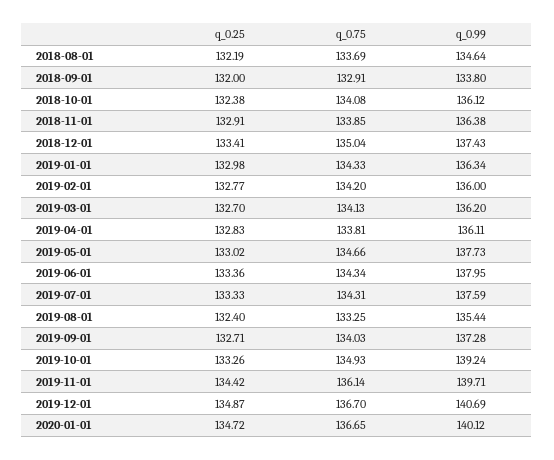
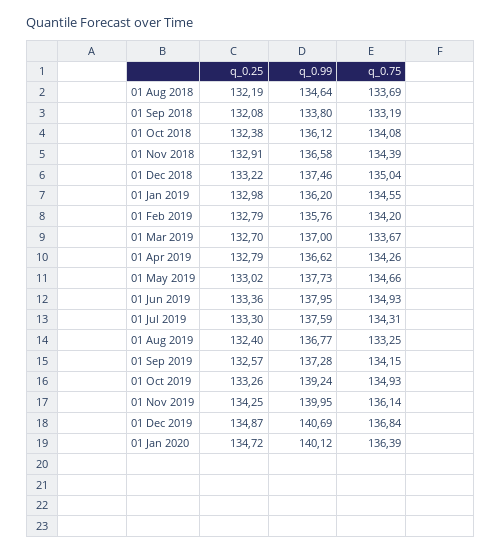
q_0.25, 2018-09-01: 132 -> 132.08
q_0.75, 2018-09-01: 132.91 -> 133.19
q_0.75, 2018-11-01: 133.85 -> 134.39
q_0.99, 2018-11-01: 136.38 -> 136.58
q_0.25, 2018-12-01: 133.41 -> 133.22
q_0.99, 2018-12-01: 137.43 -> 137.46
q_0.75, 2019-01-01: 134.33 -> 134.55
q_0.99, 2019-01-01: 136.34 -> 136.2
q_0.25, 2019-02-01: 132.77 -> 132.79
q_0.99, 2019-02-01: 136 -> 135.76
q_0.75, 2019-03-01: 134.13 -> 133.67
q_0.99, 2019-03-01: 136.2 -> 137
q_0.25, 2019-04-01: 132.83 -> 132.79
q_0.75, 2019-04-01: 133.81 -> 134.26
q_0.99, 2019-04-01: 136.11 -> 136.62
q_0.75, 2019-06-01: 134.34 -> 134.93
q_0.25, 2019-07-01: 133.33 -> 133.3
q_0.99, 2019-08-01: 135.44 -> 136.77
q_0.25, 2019-09-01: 132.71 -> 132.57
q_0.75, 2019-09-01: 134.03 -> 134.15
q_0.25, 2019-11-01: 134.42 -> 134.25
q_0.99, 2019-11-01: 139.71 -> 139.95
q_0.75, 2019-12-01: 136.7 -> 136.84
q_0.75, 2020-01-01: 136.65 -> 136.39

